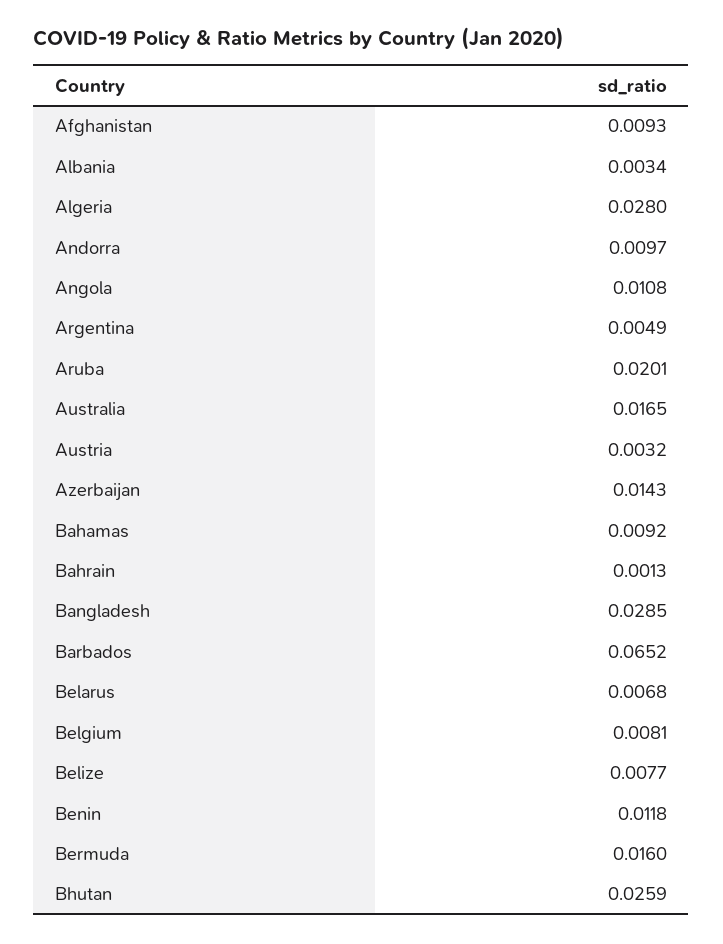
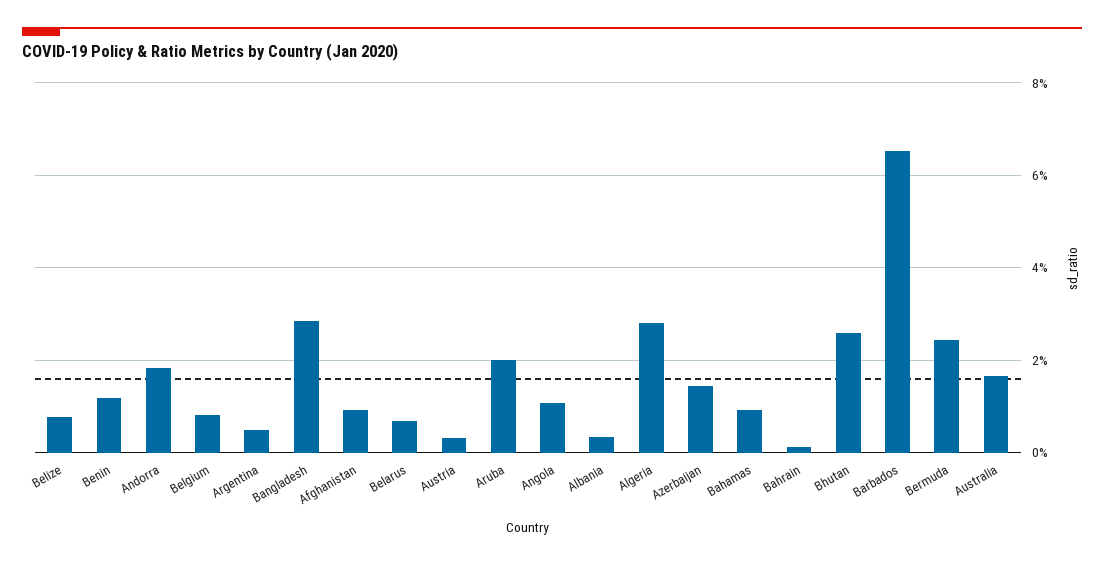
Andorra: 0.0097 -> 0.018
Bermuda: 0.016 -> 0.024

